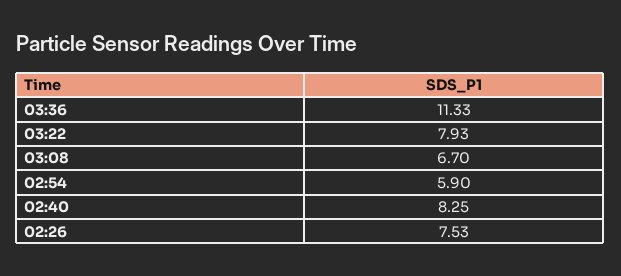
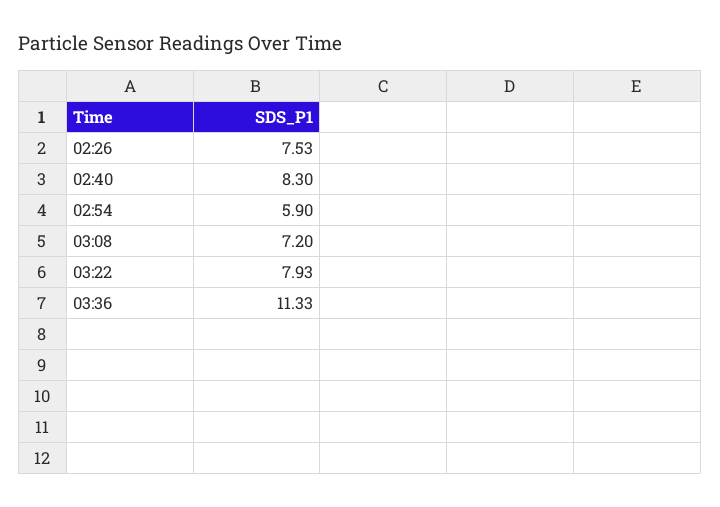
03:08: 6.7 -> 7.2
02:40: 8.25 -> 8.3

